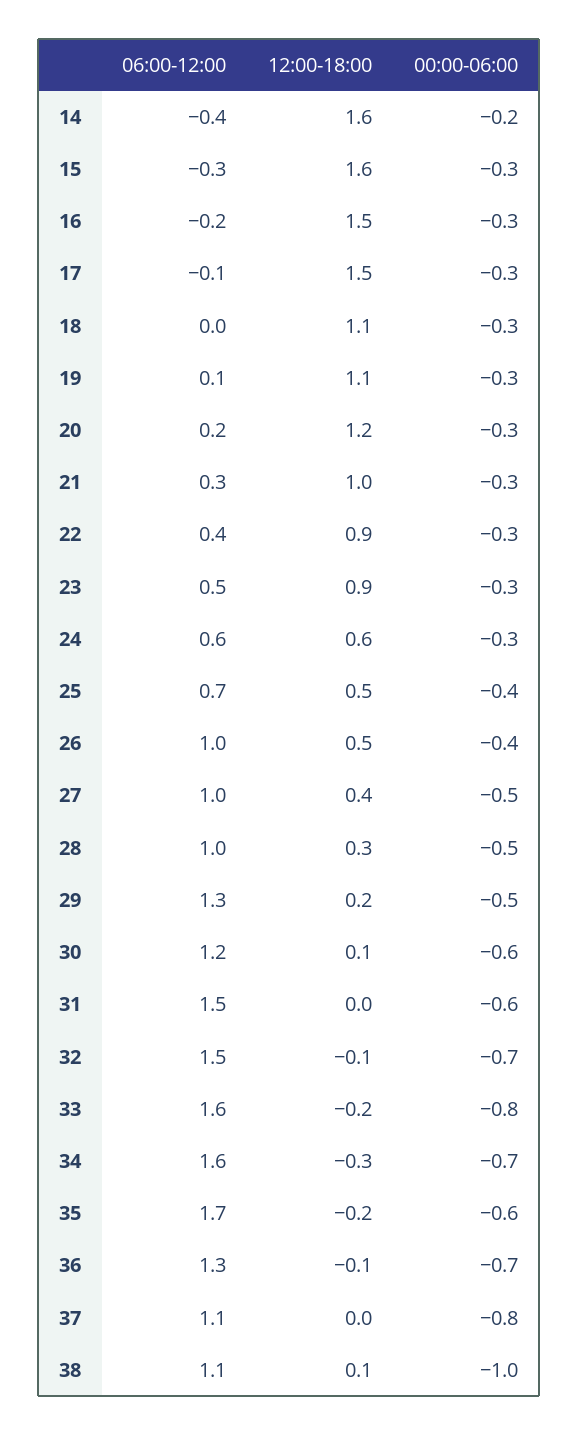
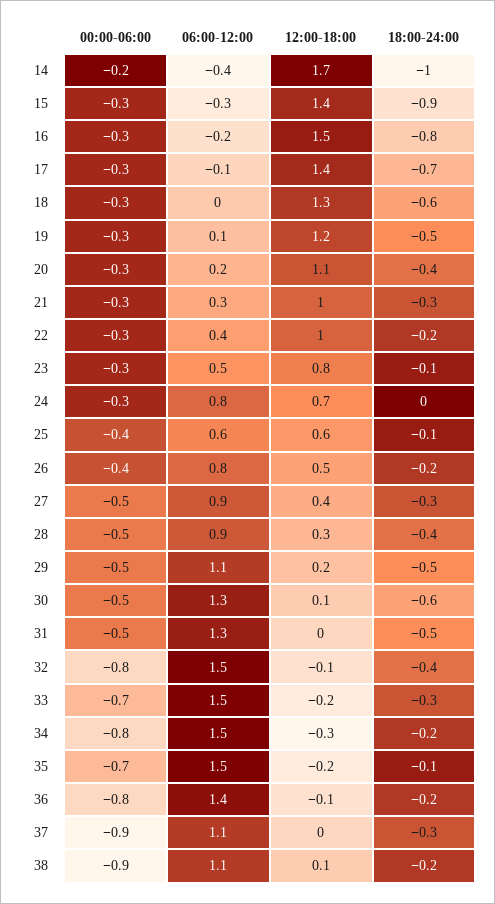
12:00-18:00, 14: 1.6 -> 1.7
12:00-18:00, 15: 1.6 -> 1.4
12:00-18:00, 17: 1.5 -> 1.4
12:00-18:00, 18: 1.1 -> 1.3
12:00-18:00, 19: 1.1 -> 1.2
12:00-18:00, 20: 1.2 -> 1.1
12:00-18:00, 22: 0.9 -> 1
12:00-18:00, 23: 0.9 -> 0.8
06:00-12:00, 24: 0.6 -> 0.8
12:00-18:00, 24: 0.6 -> 0.7
06:00-12:00, 25: 0.7 -> 0.6
12:00-18:00, 25: 0.5 -> 0.6
06:00-12:00, 26: 1 -> 0.8
06:00-12:00, 27: 1 -> 0.9
06:00-12:00, 28: 1 -> 0.9
06:00-12:00, 29: 1.3 -> 1.1
06:00-12:00, 30: 1.2 -> 1.3
00:00-06:00, 30: -0.6 -> -0.5
06:00-12:00, 31: 1.5 -> 1.3
00:00-06:00, 31: -0.6 -> -0.5
00:00-06:00, 32: -0.7 -> -0.8
06:00-12:00, 33: 1.6 -> 1.5
00:00-06:00, 33: -0.8 -> -0.7
06:00-12:00, 34: 1.6 -> 1.5
00:00-06:00, 34: -0.7 -> -0.8
06:00-12:00, 35: 1.7 -> 1.5
00:00-06:00, 35: -0.6 -> -0.7
06:00-12:00, 36: 1.3 -> 1.4
00:00-06:00, 36: -0.7 -> -0.8
00:00-06:00, 37: -0.8 -> -0.9
00:00-06:00, 38: -1 -> -0.9
18:00-24:00, 14: none -> -1
18:00-24:00, 15: none -> -0.9
18:00-24:00, 16: none -> -0.8
18:00-24:00, 17: none -> -0.7
18:00-24:00, 18: none -> -0.6
18:00-24:00, 19: none -> -0.5
18:00-24:00, 20: none -> -0.4
18:00-24:00, 21: none -> -0.3
18:00-24:00, 22: none -> -0.2
18:00-24:00, 23: none -> -0.1
18:00-24:00, 24: none -> 0
18:00-24:00, 25: none -> -0.1
18:00-24:00, 26: none -> -0.2
18:00-24:00, 27: none -> -0.3
18:00-24:00, 28: none -> -0.4
18:00-24:00, 29: none -> -0.5
18:00-24:00, 30: none -> -0.6
18:00-24:00, 31: none -> -0.5
18:00-24:00, 32: none -> -0.4
18:00-24:00, 33: none -> -0.3
18:00-24:00, 34: none -> -0.2
18:00-24:00, 35: none -> -0.1
18:00-24:00, 36: none -> -0.2
18:00-24:00, 37: none -> -0.3
18:00-24:00, 38: none -> -0.2

